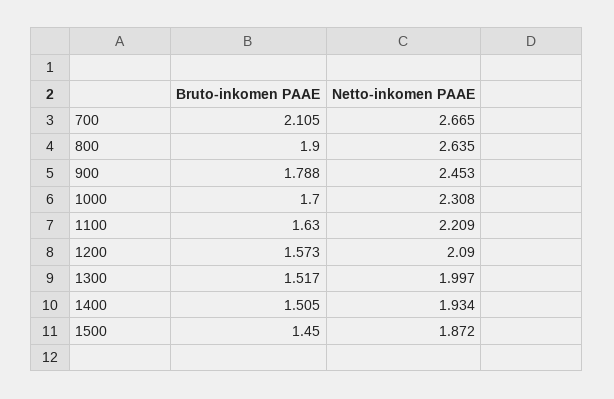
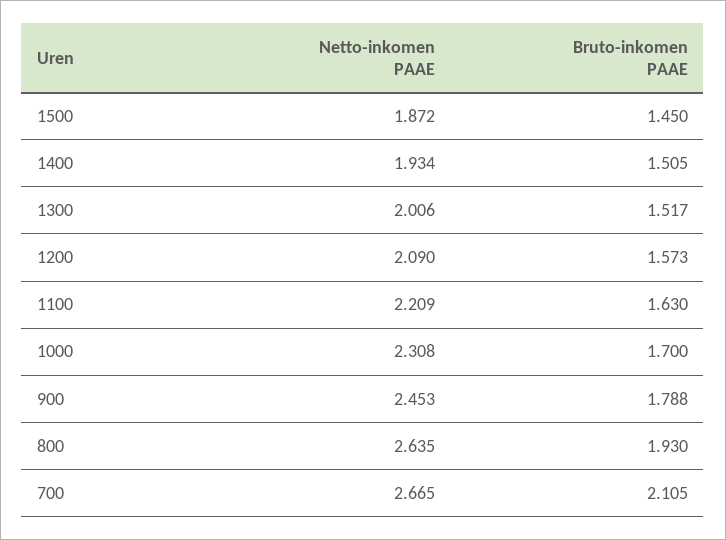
Bruto-inkomen PAAE, 800: 1.9 -> 1.93
Netto-inkomen PAAE, 1300: 1.997 -> 2.006

